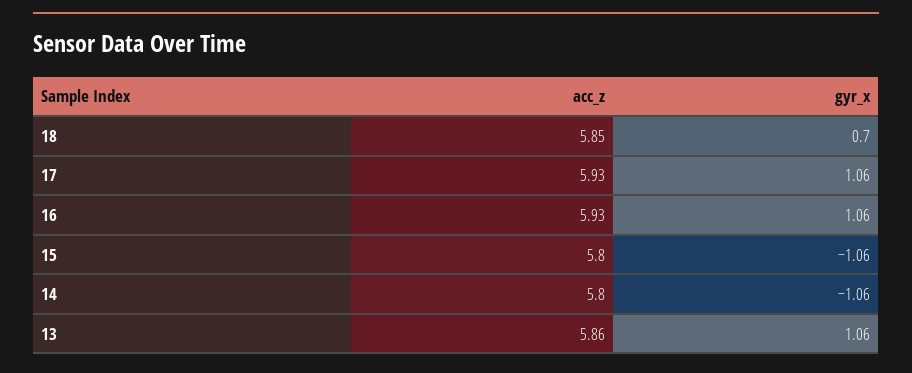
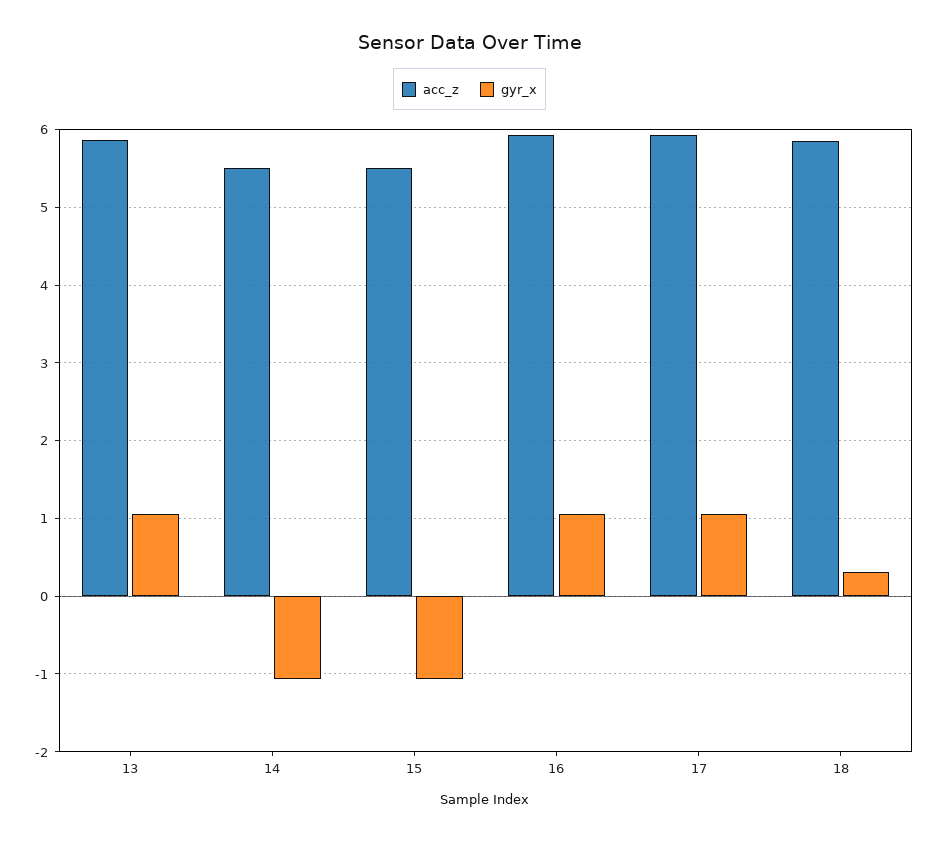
gyr_x, 18: 0.7 -> 0.3
acc_z, 15: 5.8 -> 5.5
acc_z, 14: 5.8 -> 5.5

